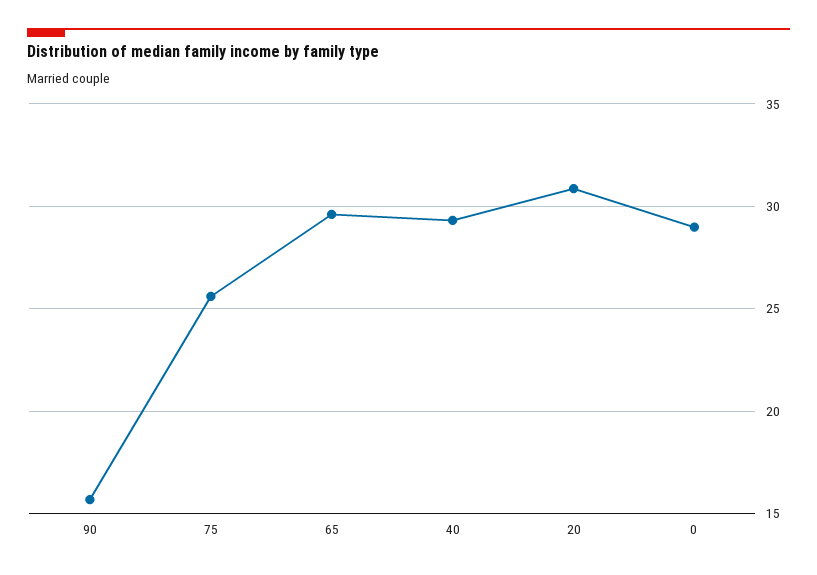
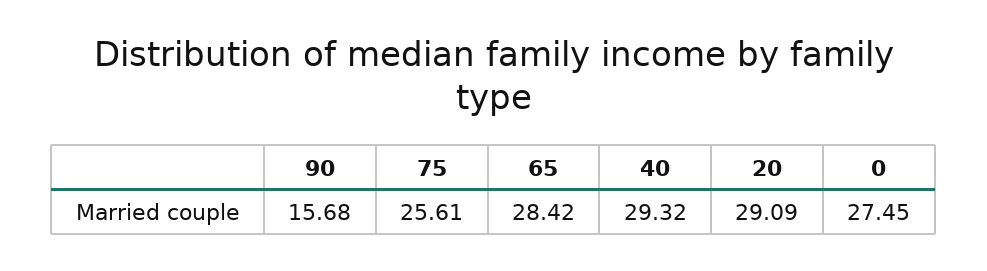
65: 29.5 -> 28.42
20: 31 -> 29.09
0: 29 -> 27.45

